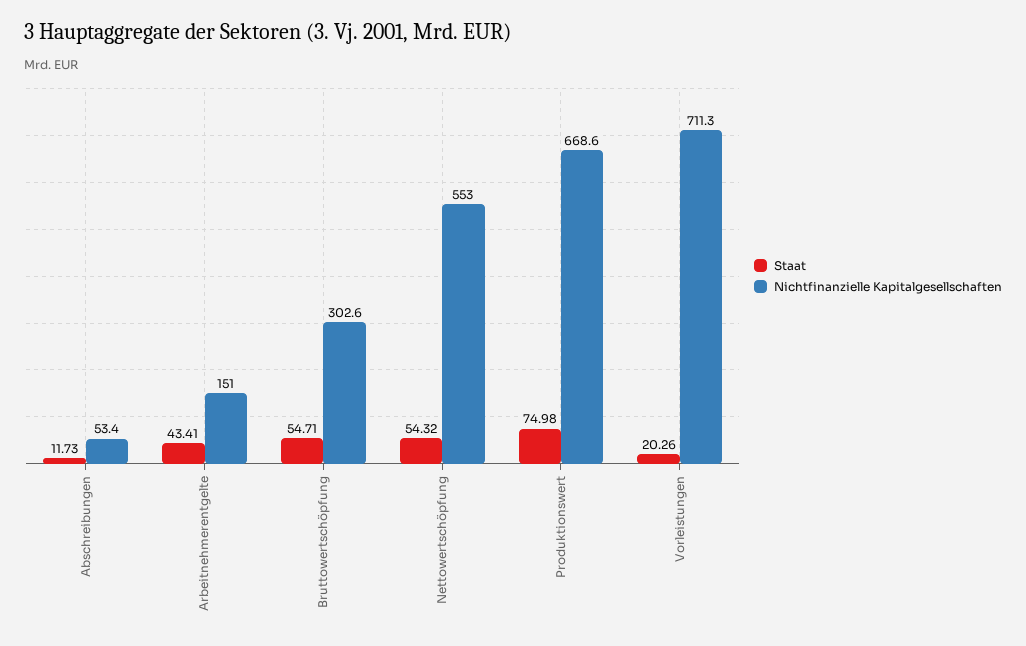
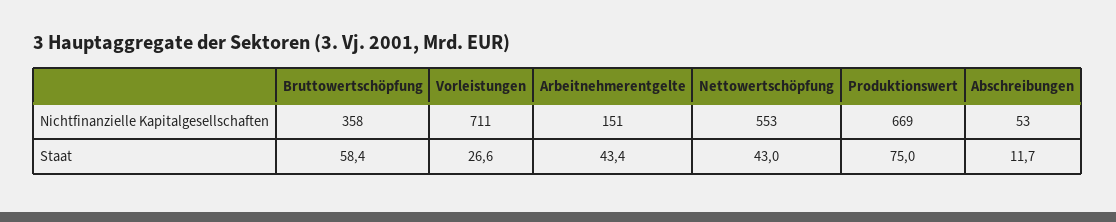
Staat, Bruttowertschöpfung: 54.71 -> 58.4
Nichtfinanzielle Kapitalgesellschaften, Bruttowertschöpfung: 302.6 -> 358
Staat, Nettowertschöpfung: 54.32 -> 43
Staat, Vorleistungen: 20.26 -> 26.6

